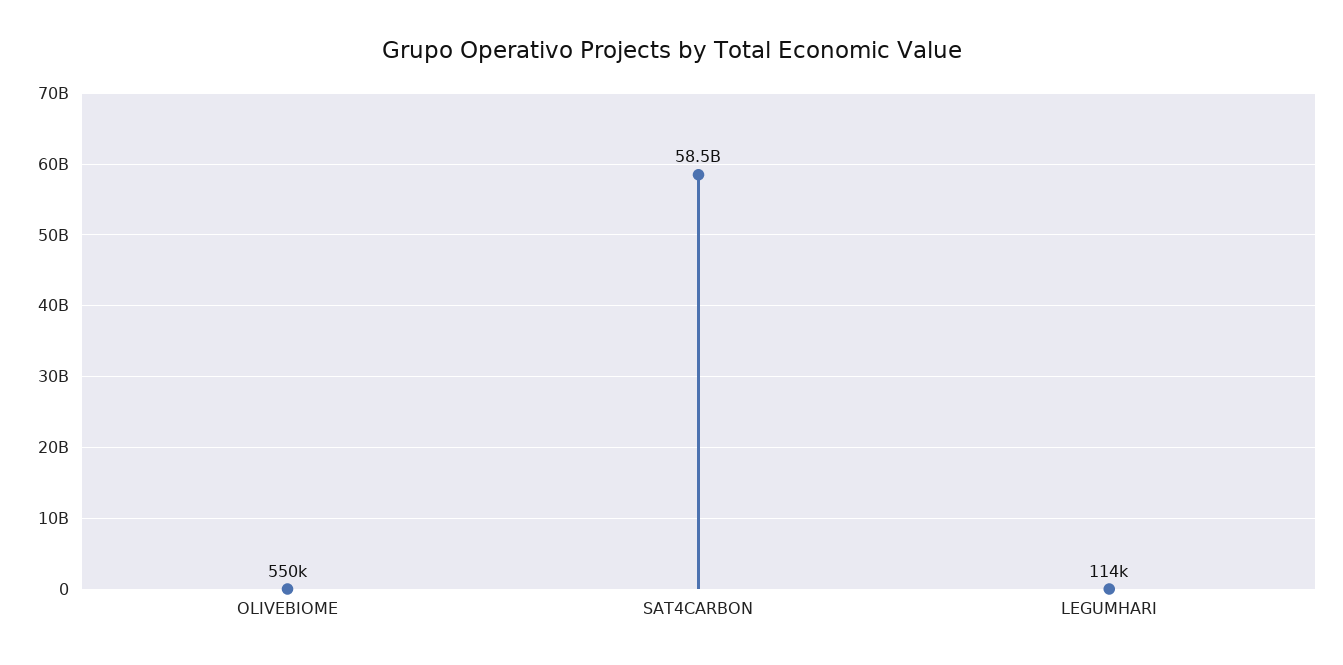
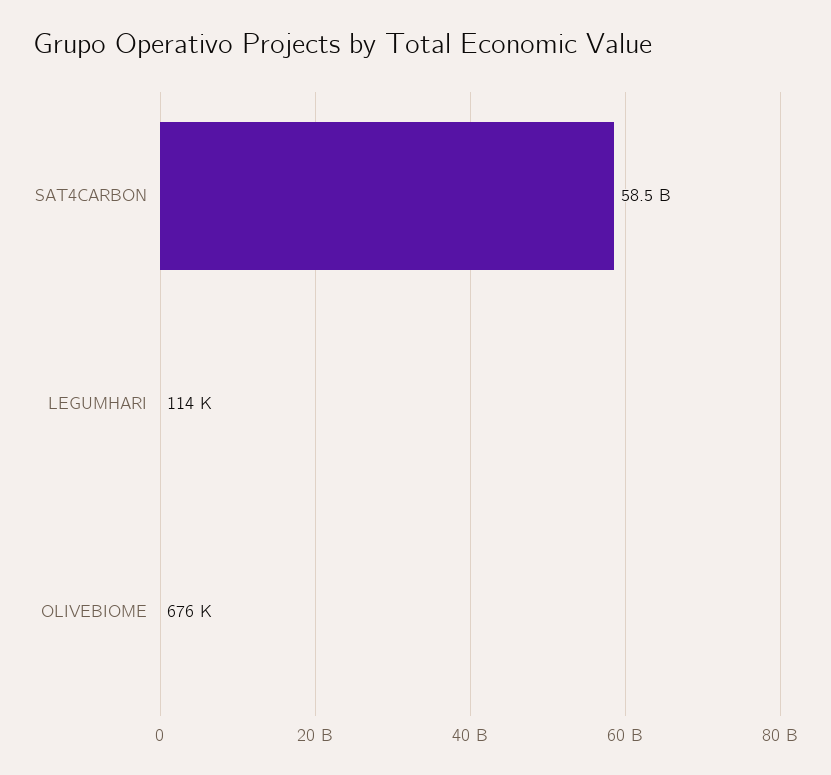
OLIVEBIOME: 550000 -> 676000

